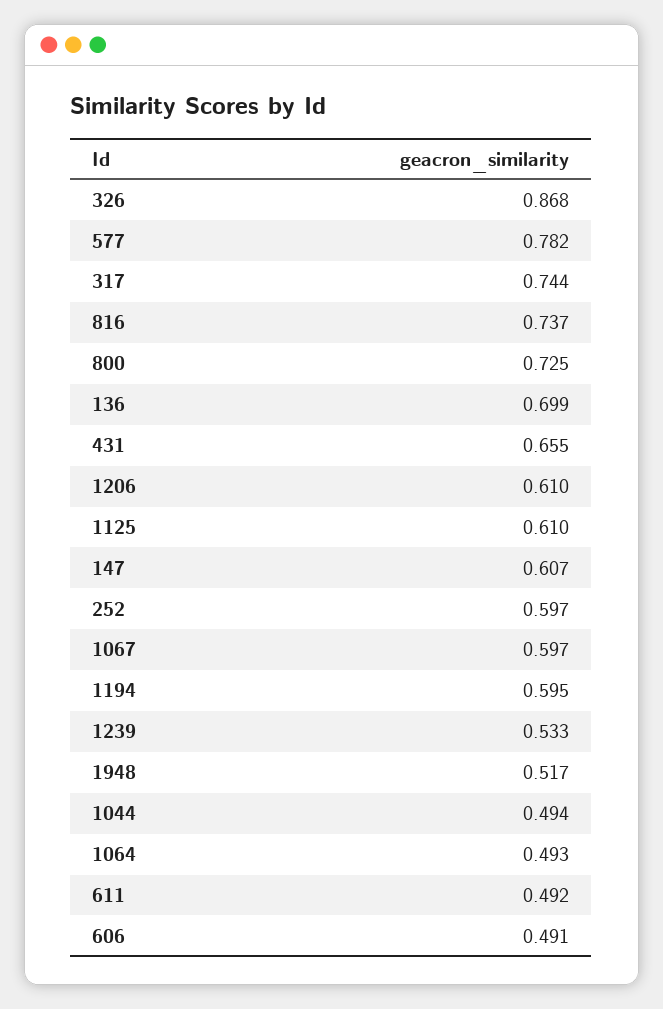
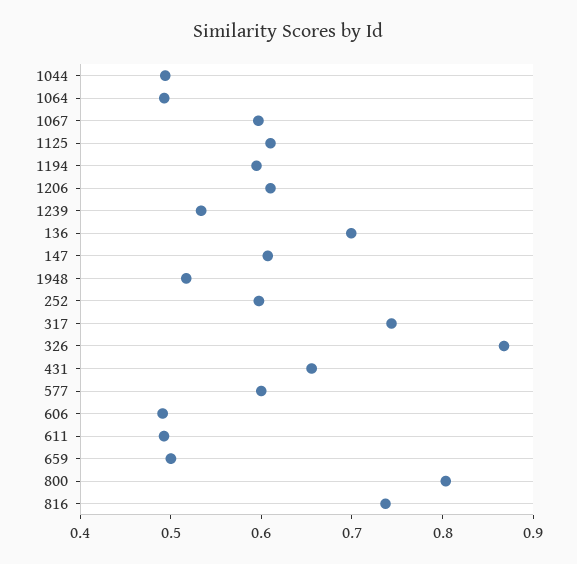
577: 0.782 -> 0.6
800: 0.725 -> 0.8
659: none -> 0.5

